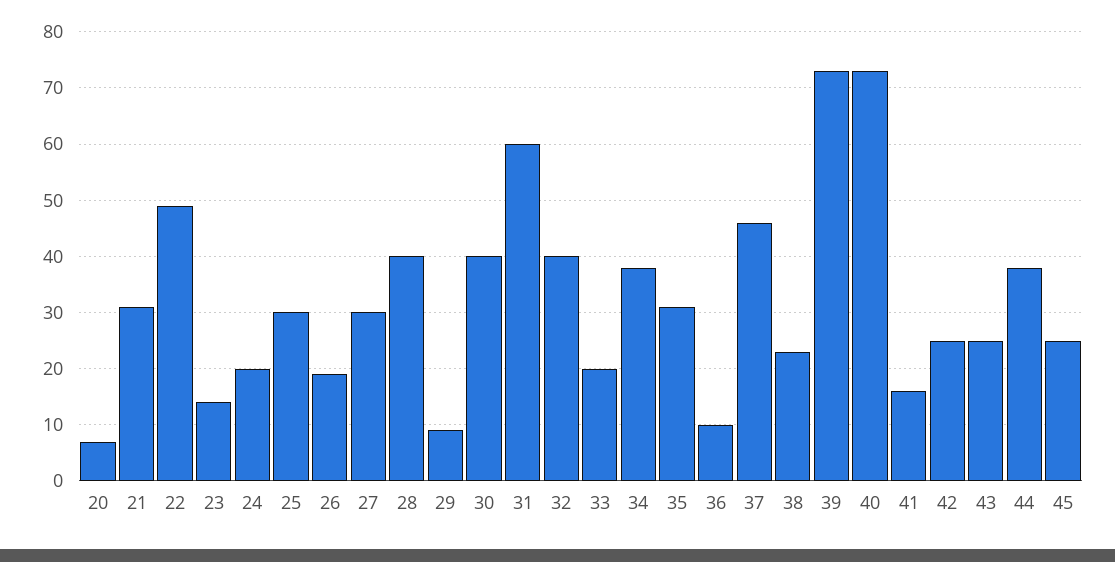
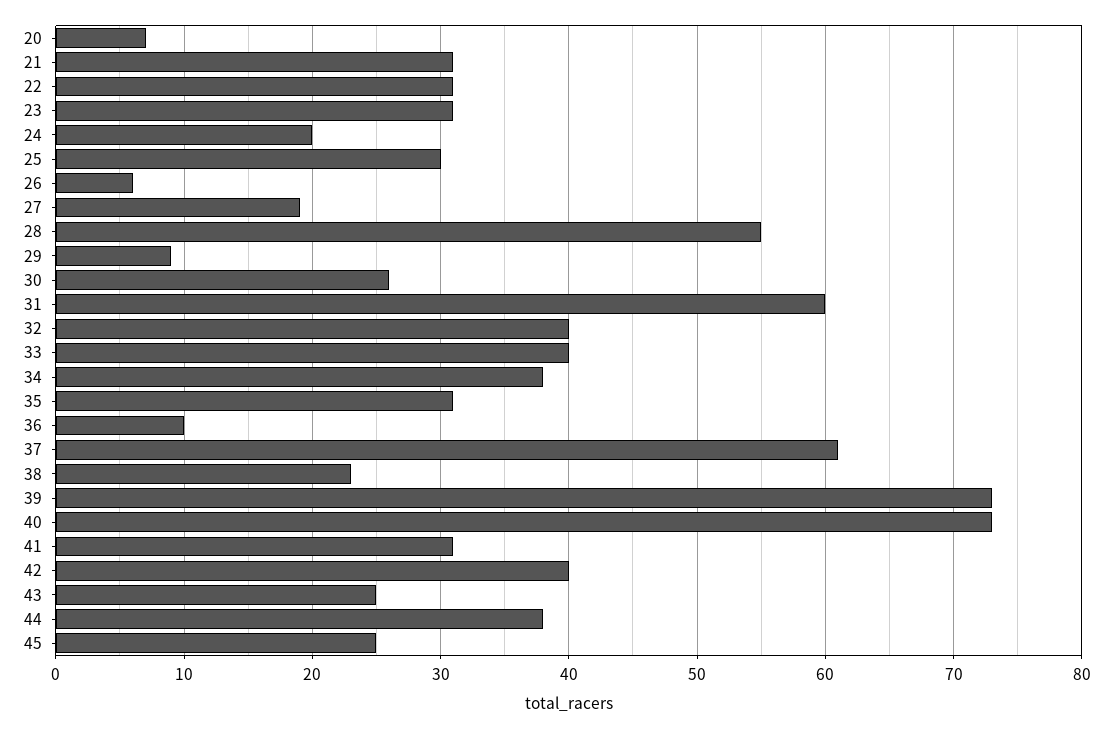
22: 50 -> 31
23: 15 -> 31
26: 20 -> 6
27: 30 -> 19
28: 40 -> 55
30: 40 -> 26
33: 20 -> 40
37: 45 -> 61
41: 15 -> 31
42: 25 -> 40

